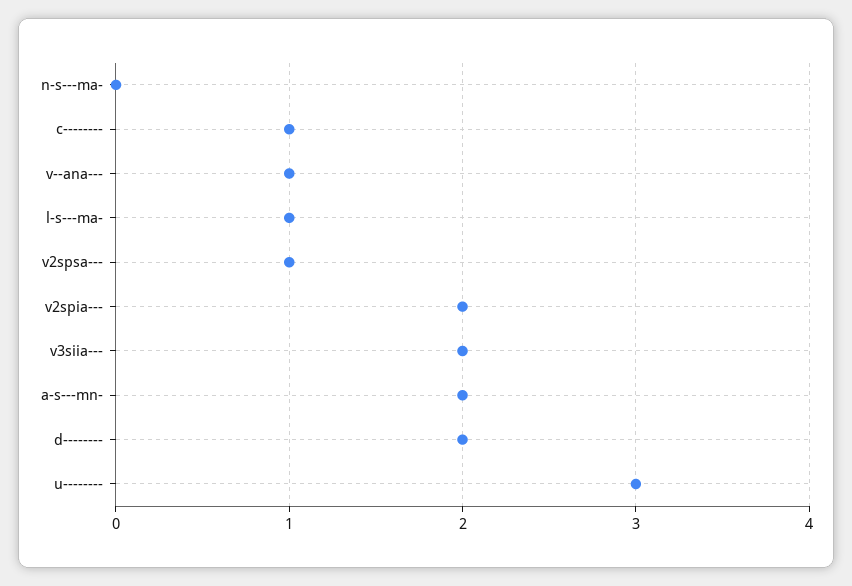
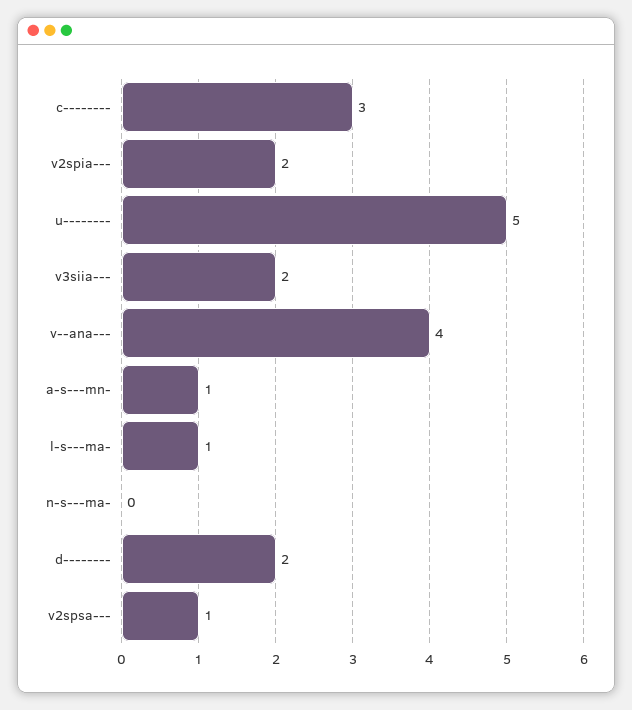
c--------: 1 -> 3
v--ana---: 1 -> 4
a-s---mn-: 2 -> 1
u--------: 3 -> 5

